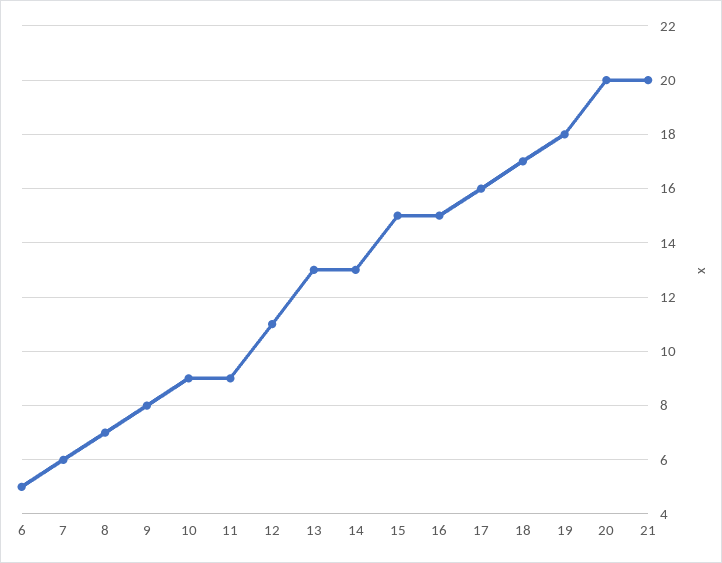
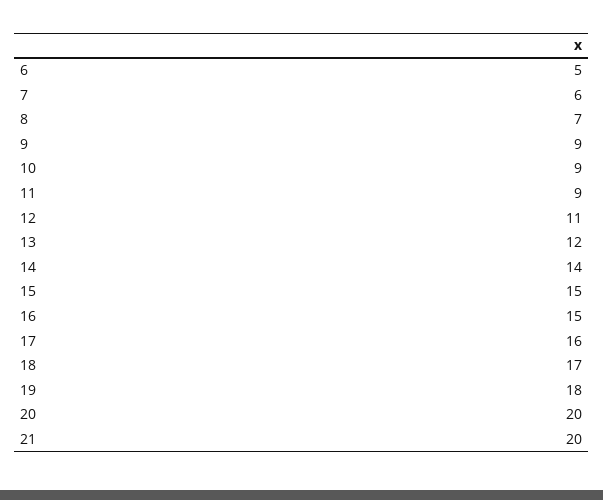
9: 8 -> 9
13: 13 -> 12
14: 13 -> 14

